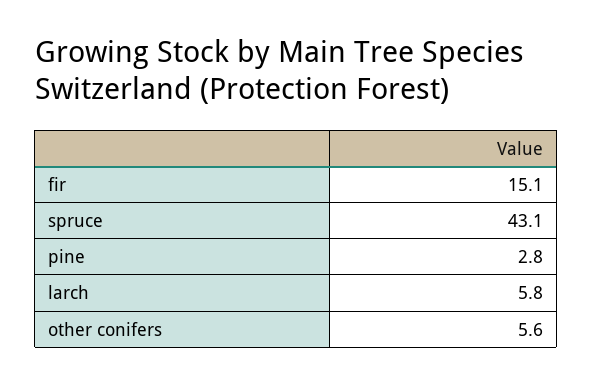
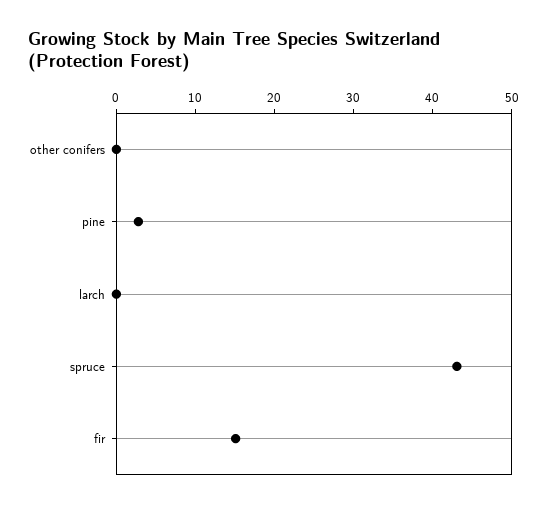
larch: 5.8 -> 0
other conifers: 5.6 -> 0

